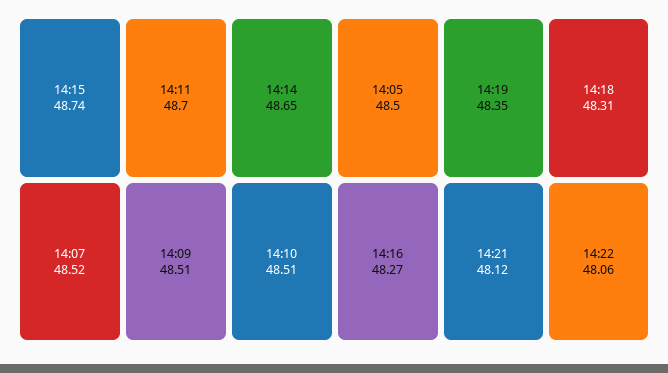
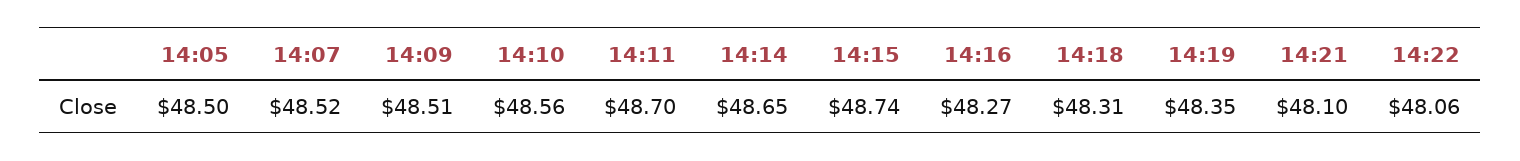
14:10: 48.51 -> 48.56
14:21: 48.12 -> 48.1

